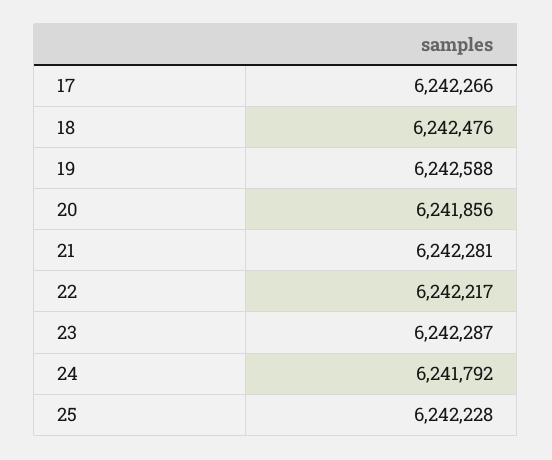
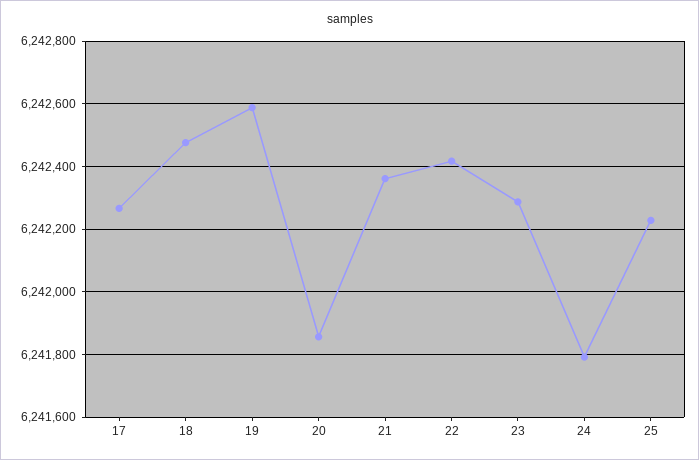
21: 6242281 -> 6242360
22: 6242217 -> 6242420

